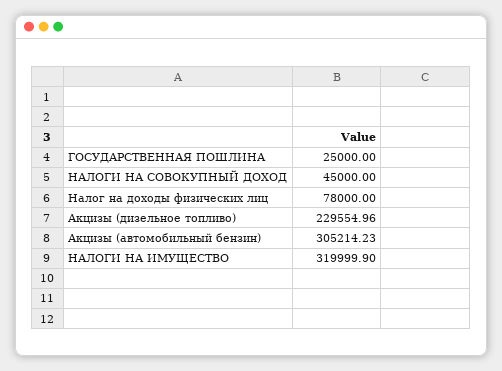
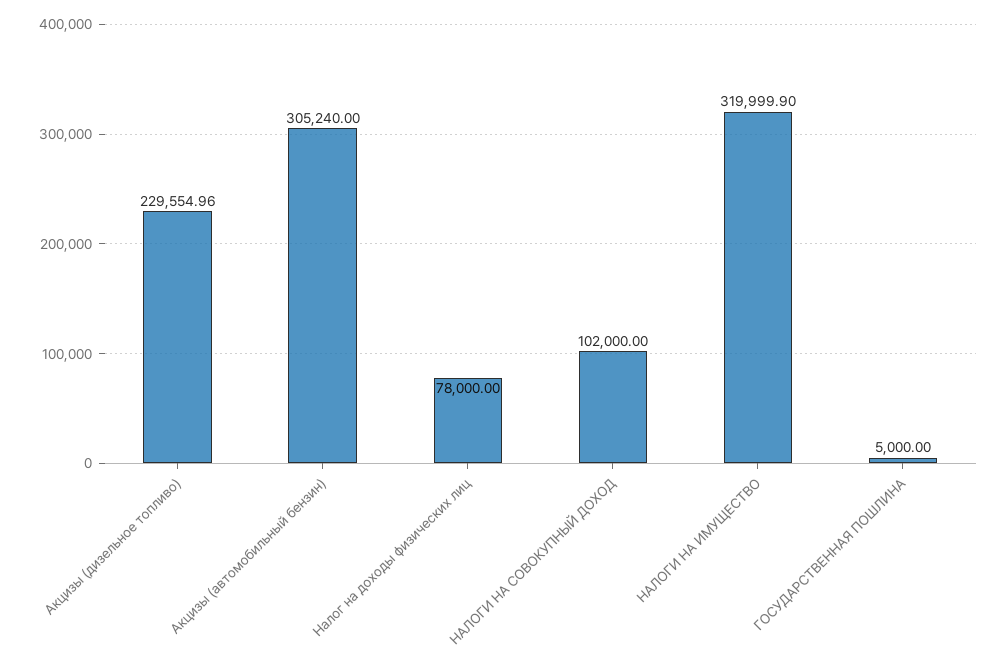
ГОСУДАРСТВЕННАЯ ПОШЛИНА: 25000 -> 5000
НАЛОГИ НА СОВОКУПНЫЙ ДОХОД: 45000 -> 102000
Акцизы (автомобильный бензин): 305214.23 -> 305240

